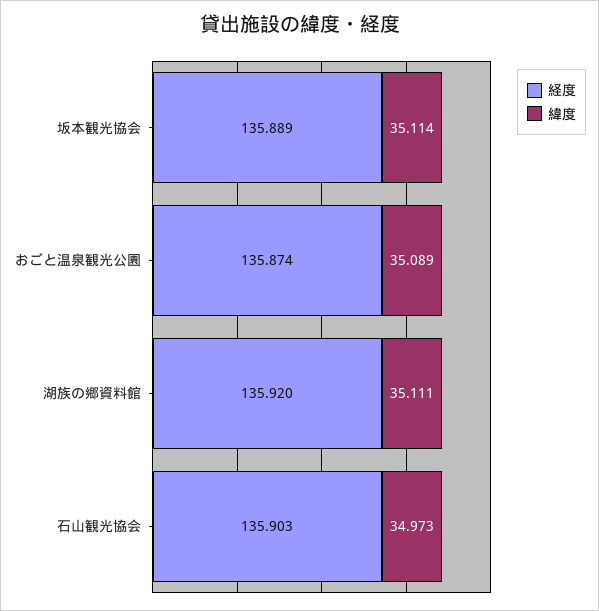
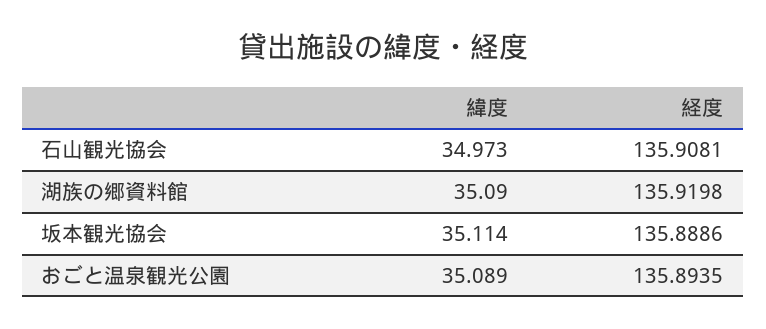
経度, おごと温泉観光公園: 135.874 -> 135.8935
緯度, 湖族の郷資料館: 35.111 -> 35.09
経度, 石山観光協会: 135.903 -> 135.9081

